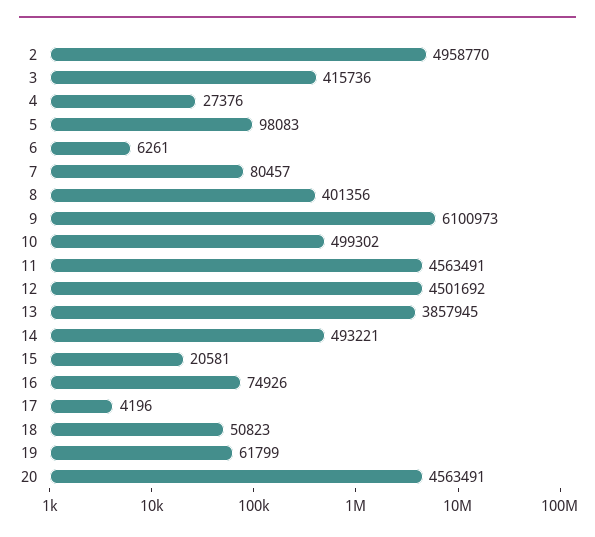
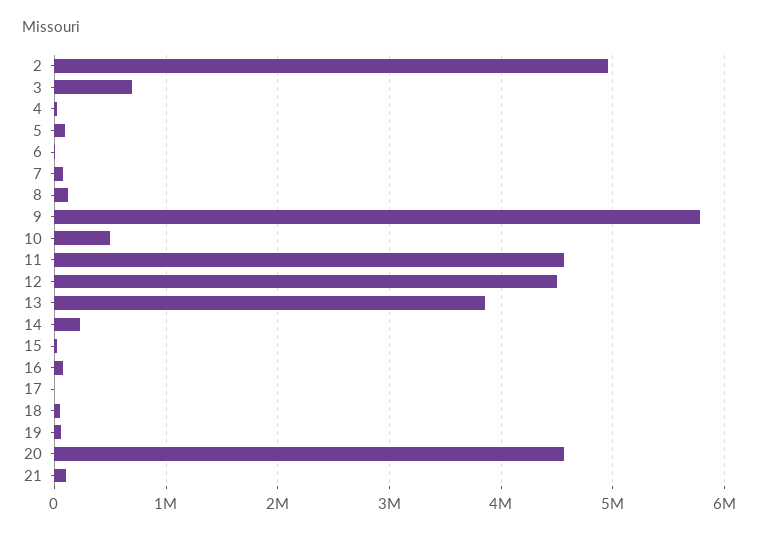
3: 415736 -> 700000
8: 401356 -> 100000
9: 6100973 -> 5800000
14: 493221 -> 200000
21: none -> 100000

